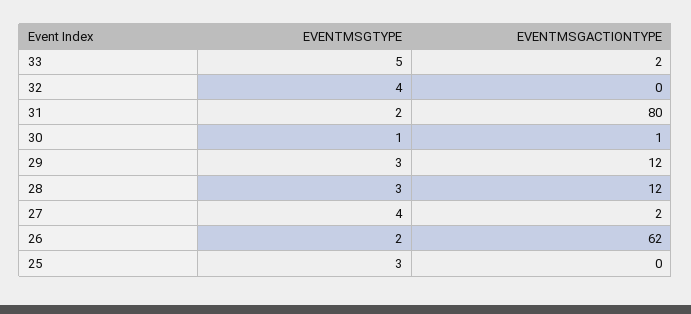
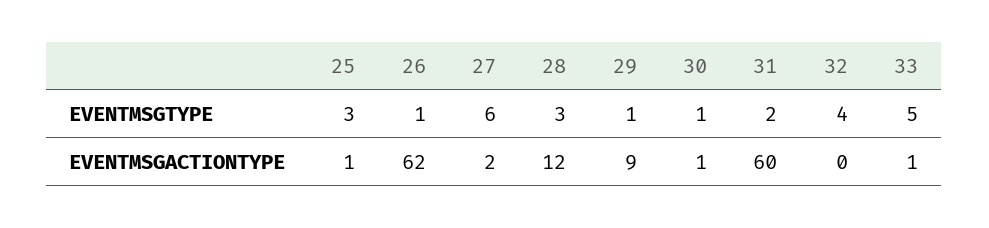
EVENTMSGACTIONTYPE, 33: 2 -> 1
EVENTMSGACTIONTYPE, 31: 80 -> 60
EVENTMSGTYPE, 29: 3 -> 1
EVENTMSGACTIONTYPE, 29: 12 -> 9
EVENTMSGTYPE, 27: 4 -> 6
EVENTMSGTYPE, 26: 2 -> 1
EVENTMSGACTIONTYPE, 25: 0 -> 1

